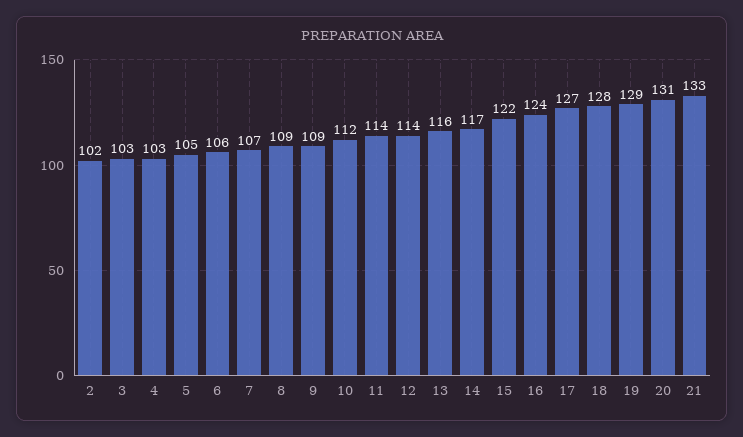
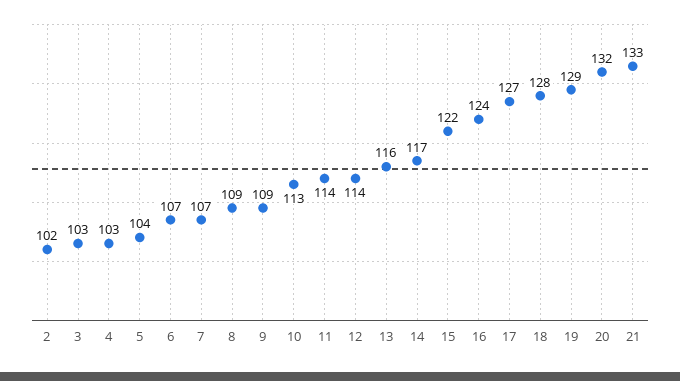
5: 105 -> 104
6: 106 -> 107
10: 112 -> 113
20: 131 -> 132

